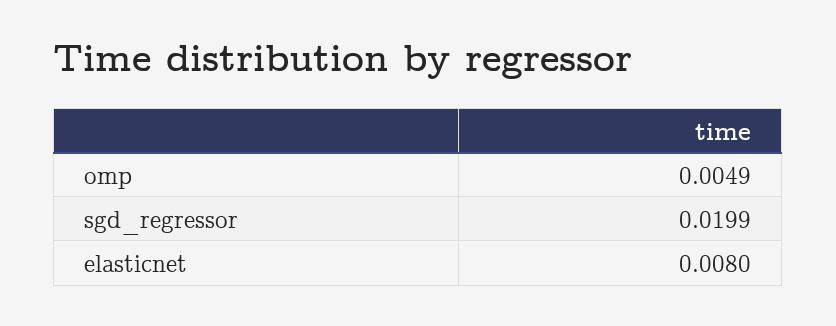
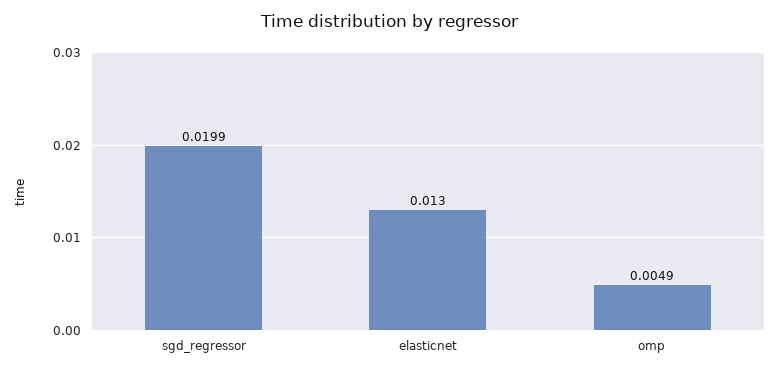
elasticnet: 0.008 -> 0.013

